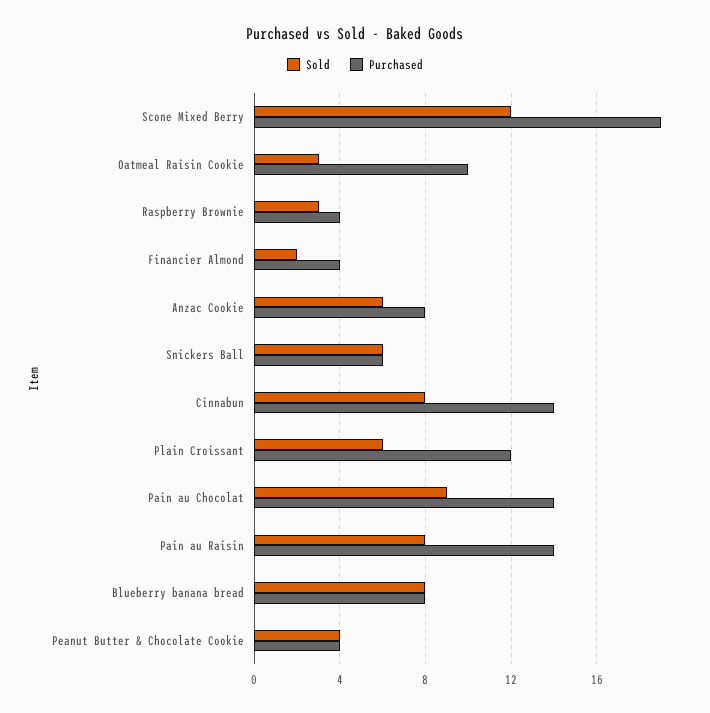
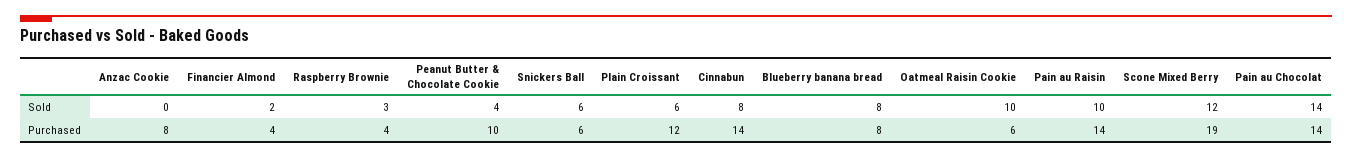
Sold, Oatmeal Raisin Cookie: 3 -> 10
Purchased, Oatmeal Raisin Cookie: 10 -> 6
Sold, Anzac Cookie: 6 -> 0
Sold, Pain au Chocolat: 9 -> 14
Sold, Pain au Raisin: 8 -> 10
Purchased, Peanut Butter & Chocolate Cookie: 4 -> 10

